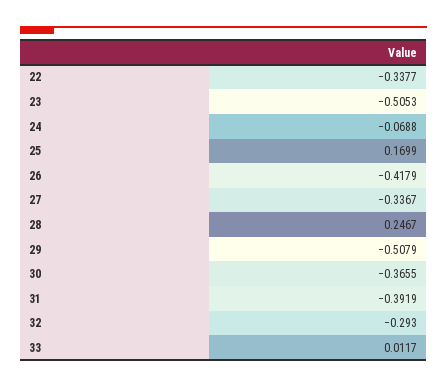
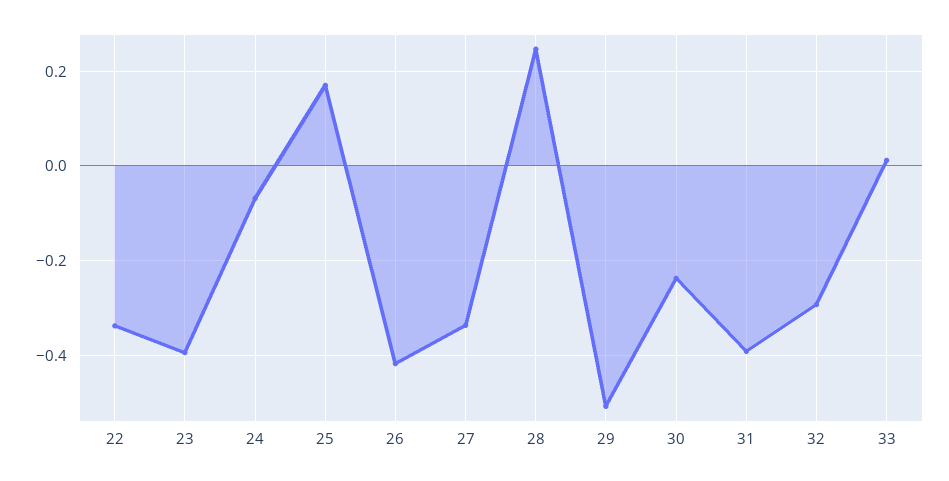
23: -0.5053 -> -0.4
30: -0.3655 -> -0.24

